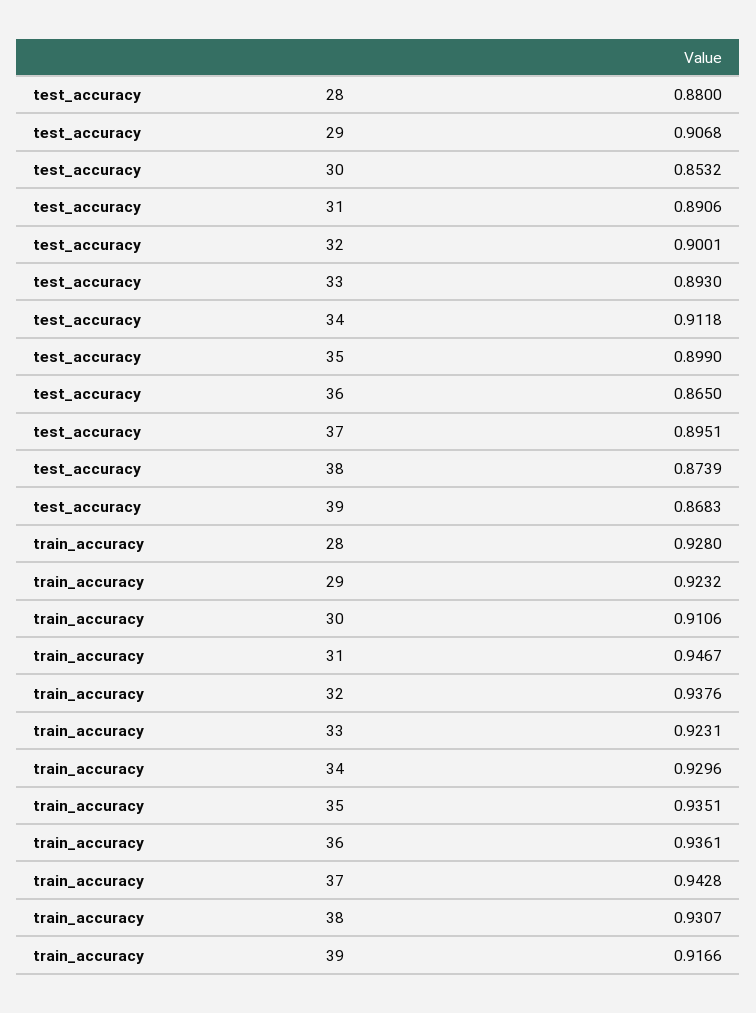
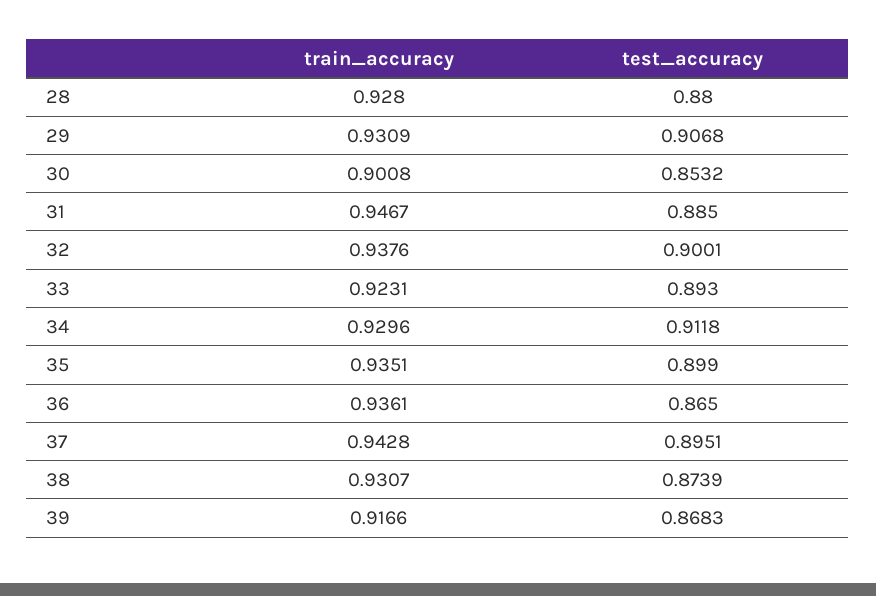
test_accuracy, 31: 0.8906 -> 0.885
train_accuracy, 29: 0.9232 -> 0.9309
train_accuracy, 30: 0.9106 -> 0.9008

